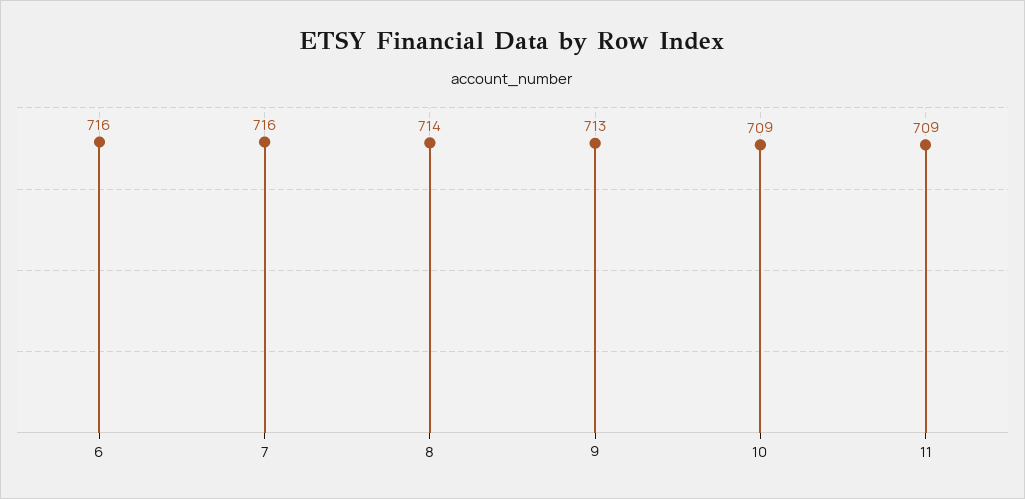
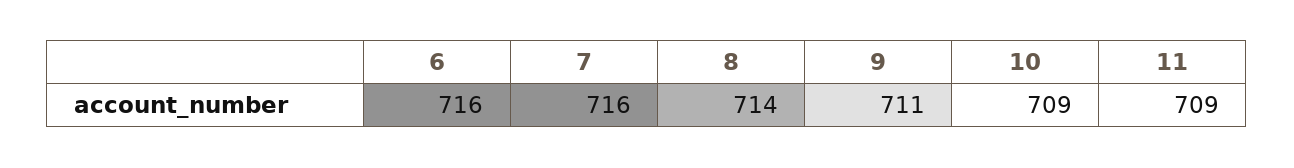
9: 713 -> 711

